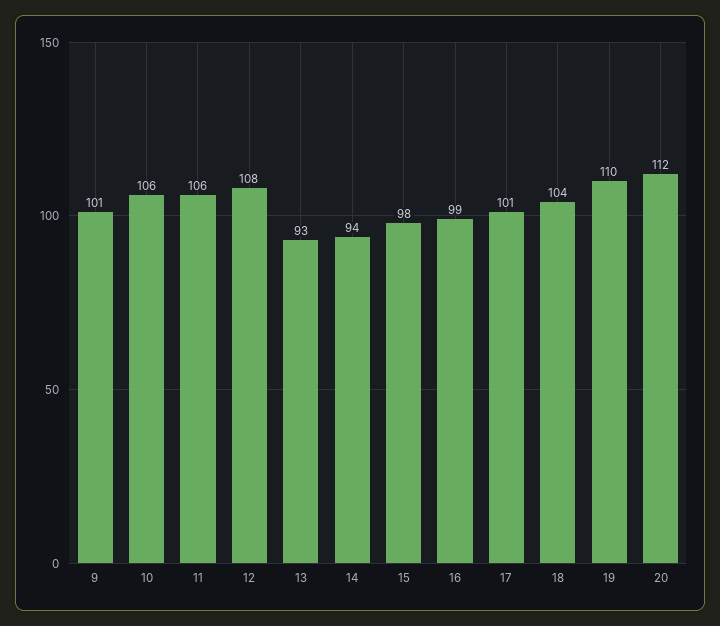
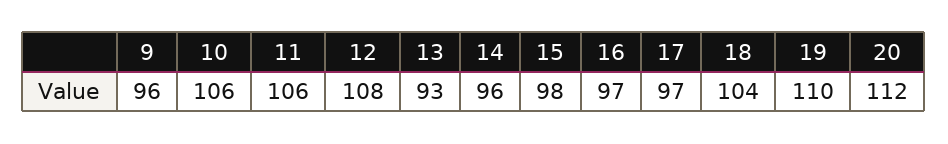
9: 101 -> 96
14: 94 -> 96
16: 99 -> 97
17: 101 -> 97

